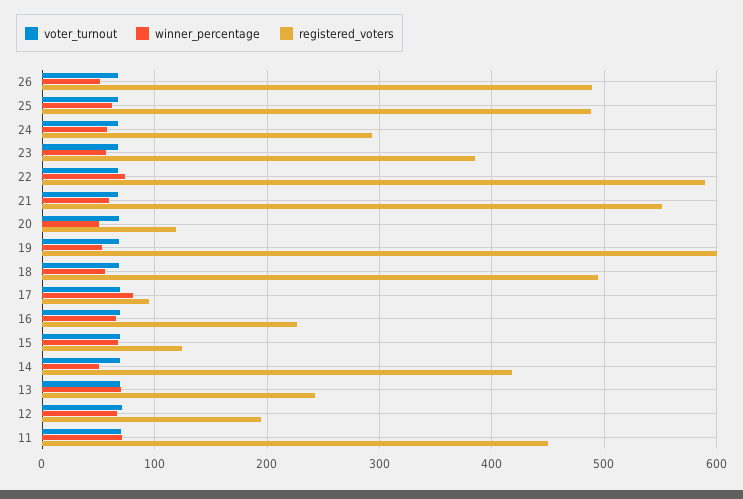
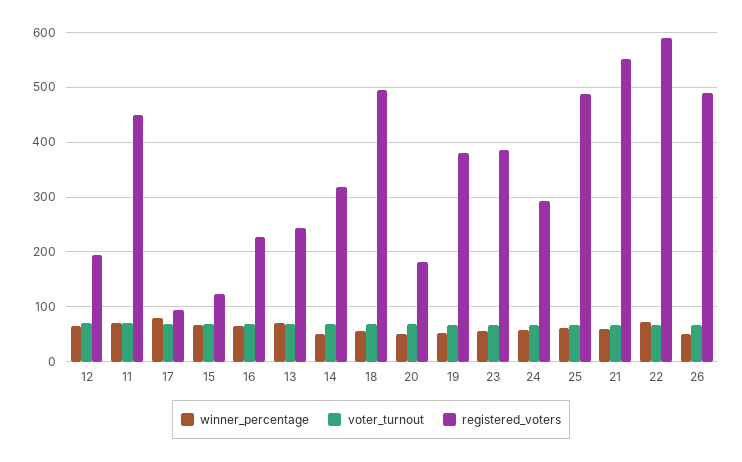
registered_voters, 20: 120 -> 180
registered_voters, 19: 600 -> 380
registered_voters, 14: 420 -> 320

